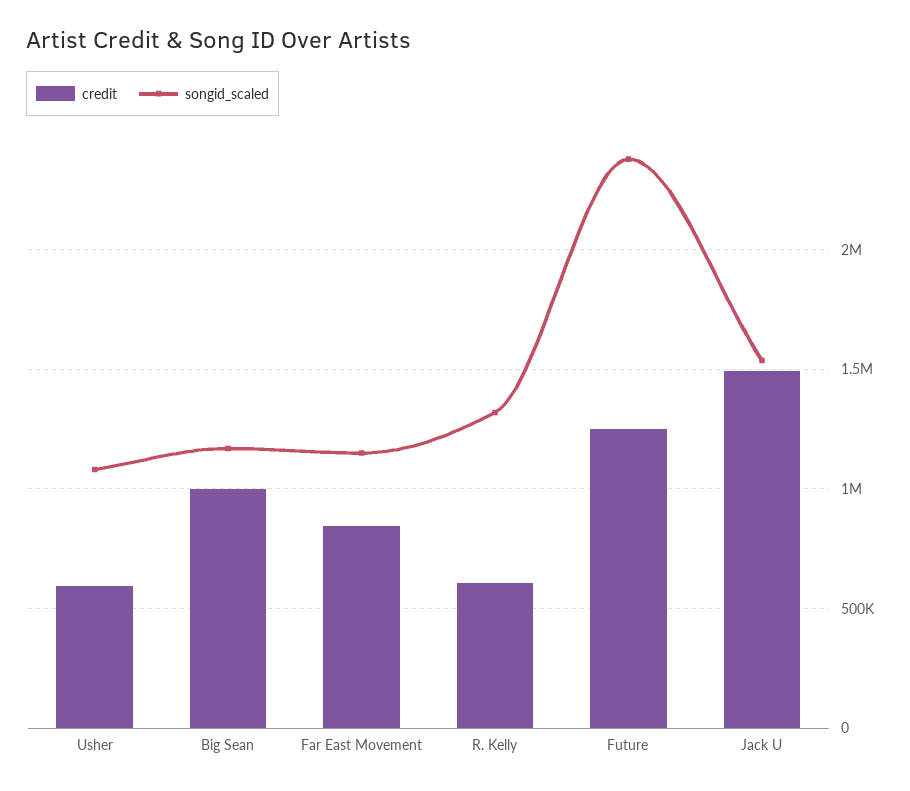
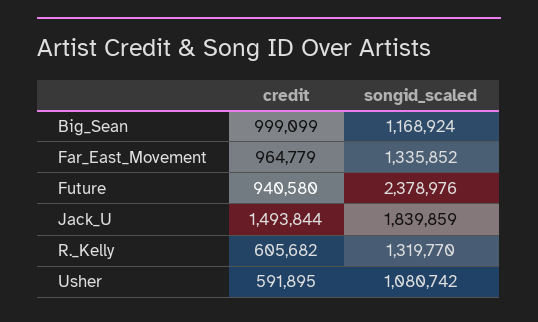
credit, Far East Movement: 850000 -> 964779
songid_scaled, Far East Movement: 1150000 -> 1335852
credit, Future: 1250000 -> 940580
songid_scaled, Jack U: 1550000 -> 1839859

